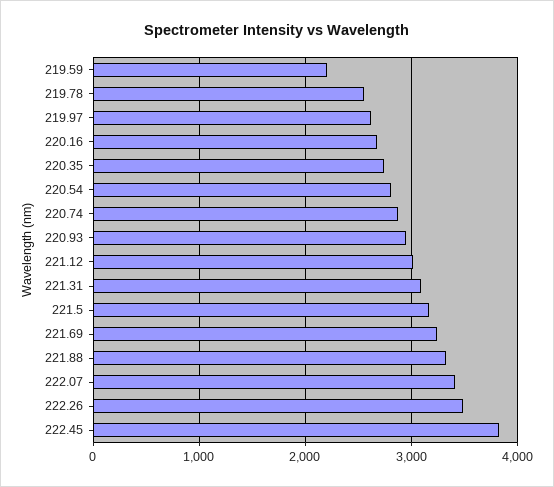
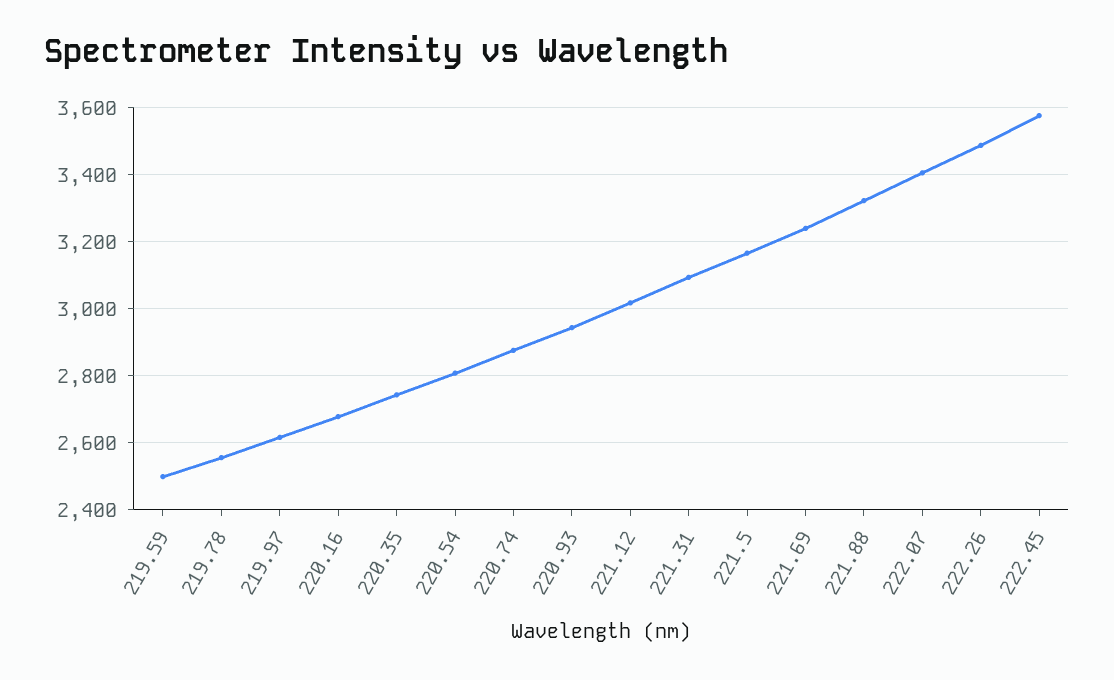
219.59: 2200 -> 2500
222.45: 3800 -> 3580

